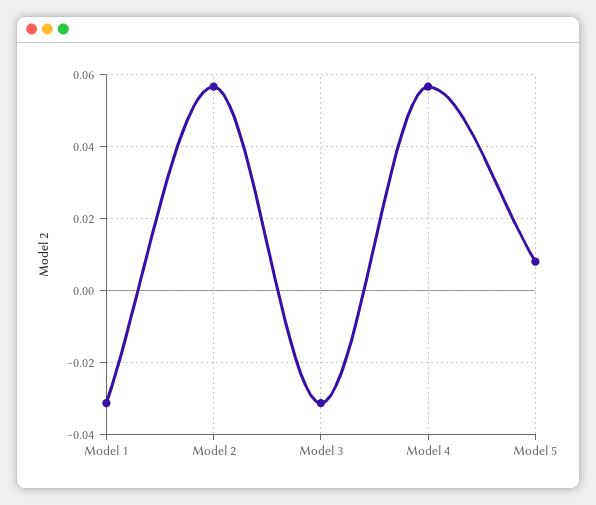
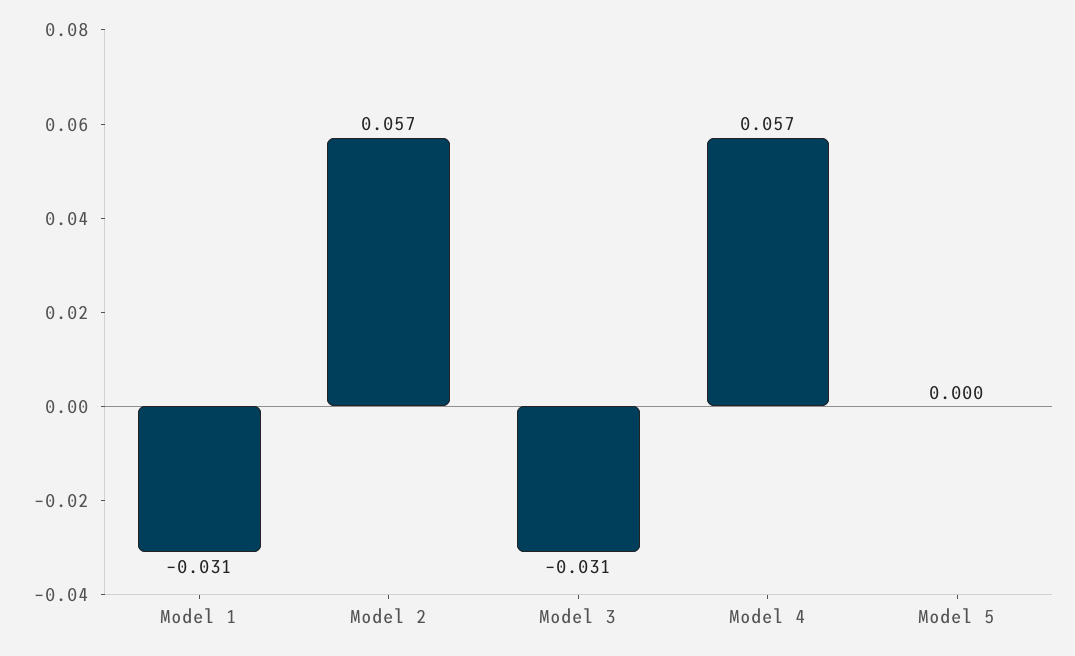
Model 5: 0.008 -> 0

